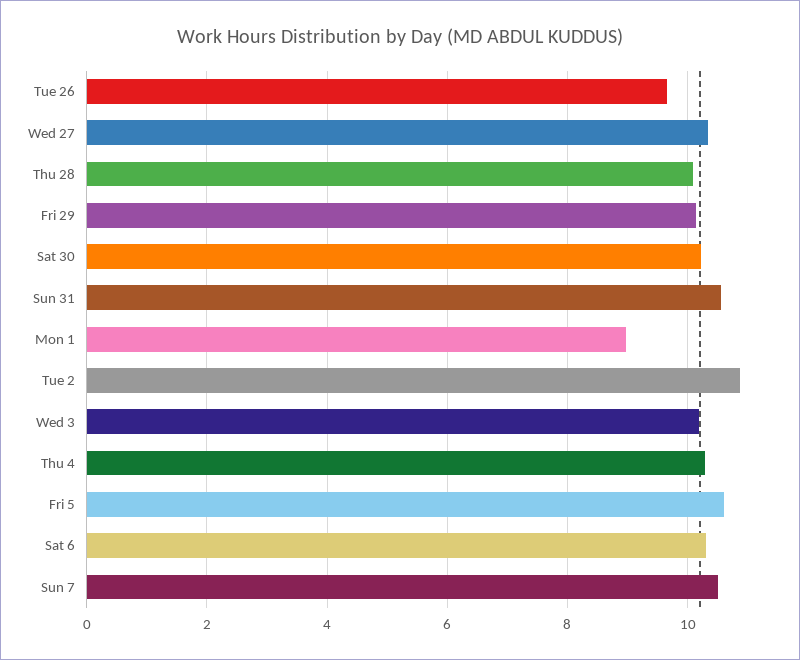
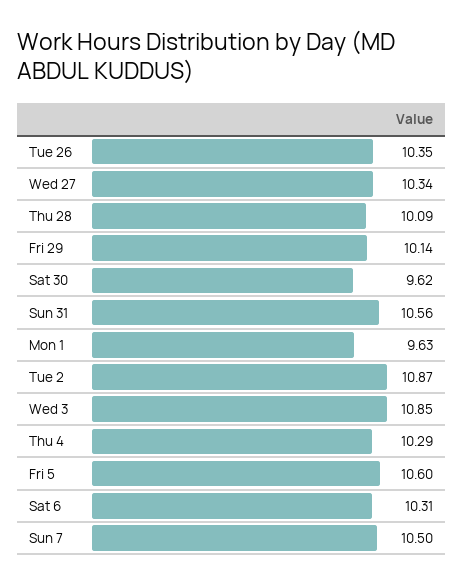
Tue 26: 9.6 -> 10.35
Sat 30: 10.2 -> 9.62
Mon 1: 9 -> 9.63
Wed 3: 10.2 -> 10.85

